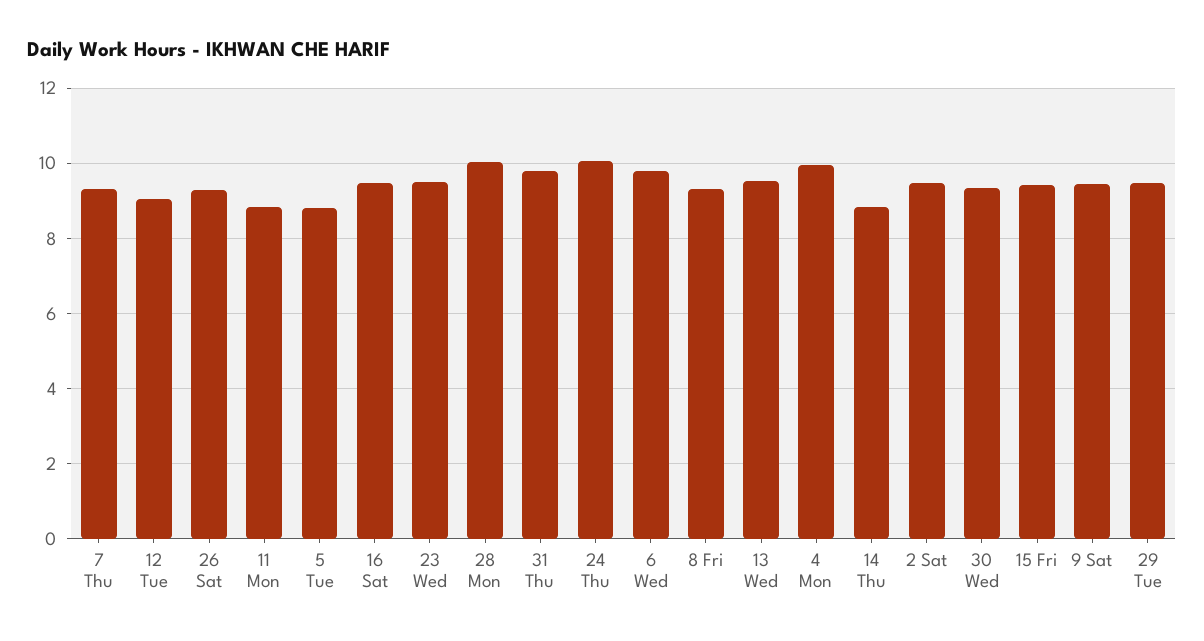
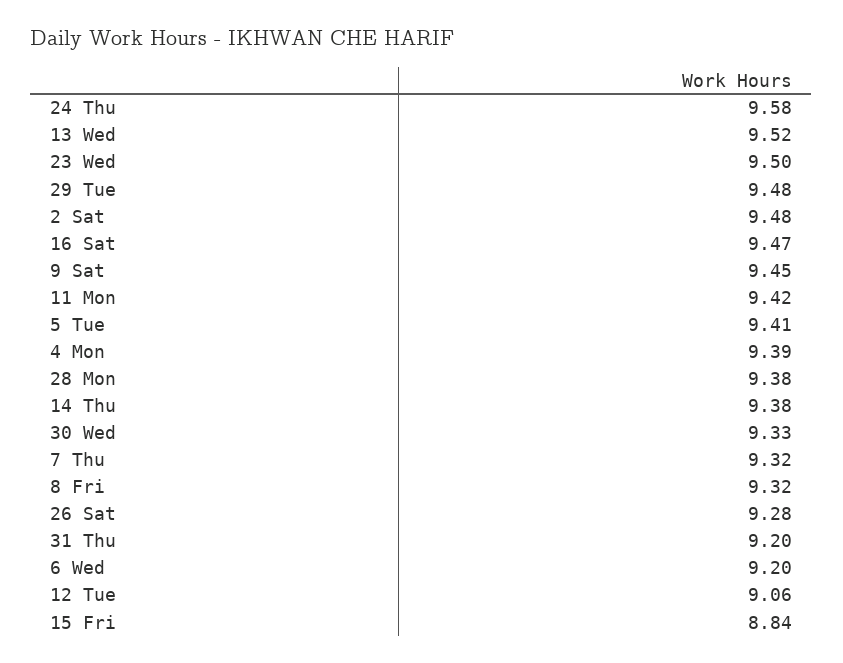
11 Mon: 8.8 -> 9.42
5 Tue: 8.8 -> 9.41
28 Mon: 10 -> 9.38
31 Thu: 9.8 -> 9.2
24 Thu: 10 -> 9.58
6 Wed: 9.8 -> 9.2
4 Mon: 10 -> 9.39
14 Thu: 8.8 -> 9.38
15 Fri: 9.4 -> 8.84

